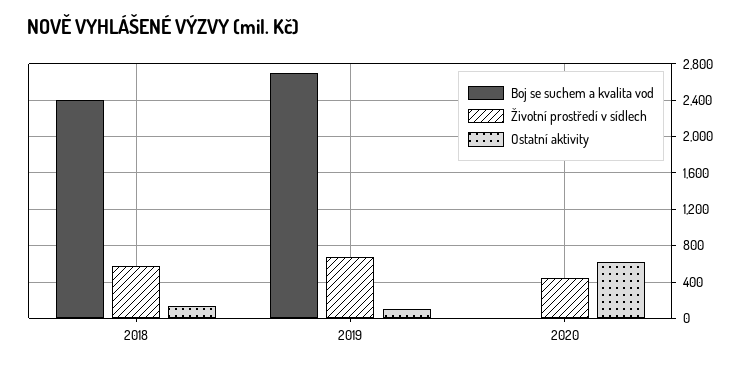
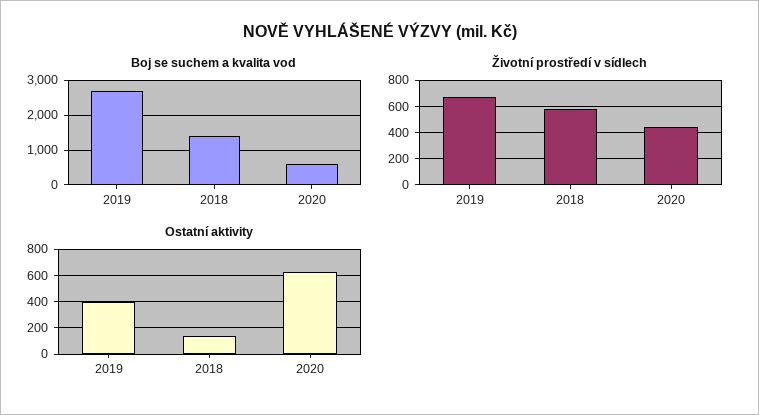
Boj se suchem a kvalita vod, 2018: 2400 -> 1400
Ostatní aktivity, 2019: 100 -> 400
Boj se suchem a kvalita vod, 2020: 0 -> 600

